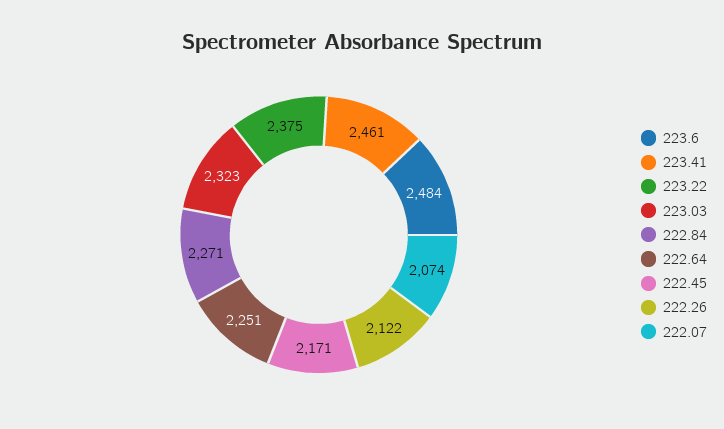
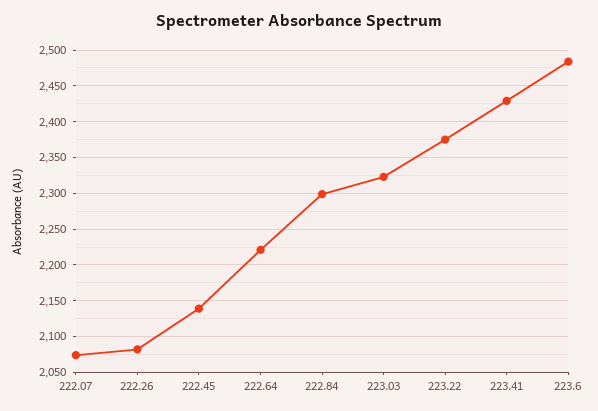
223.41: 2461 -> 2430
222.84: 2271 -> 2300
222.64: 2251 -> 2220
222.45: 2171 -> 2140
222.26: 2122 -> 2080

